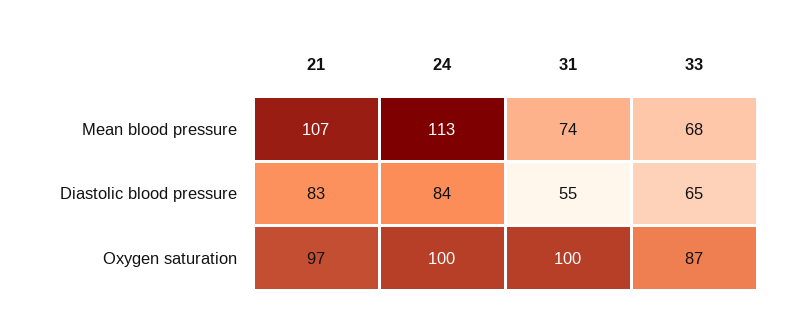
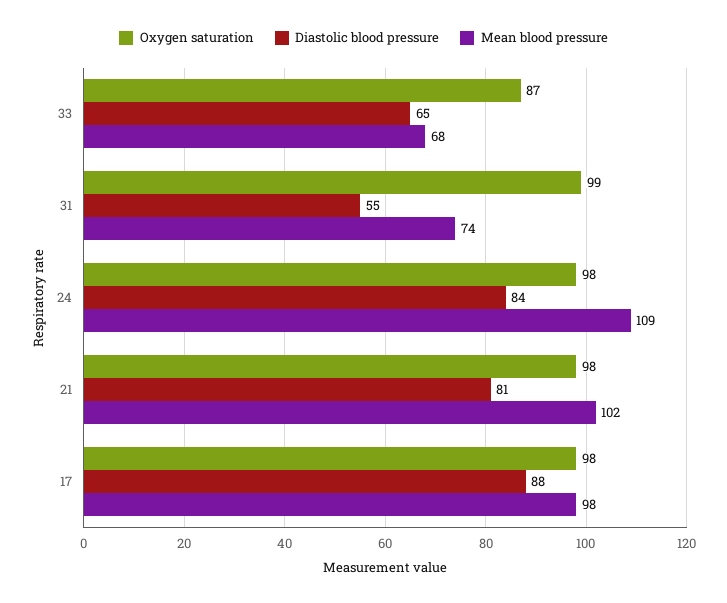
Mean blood pressure, 21: 107 -> 102
Mean blood pressure, 24: 113 -> 109
Diastolic blood pressure, 21: 83 -> 81
Oxygen saturation, 21: 97 -> 98
Oxygen saturation, 24: 100 -> 98
Oxygen saturation, 31: 100 -> 99
Oxygen saturation, 17: none -> 98
Diastolic blood pressure, 17: none -> 88
Mean blood pressure, 17: none -> 98

